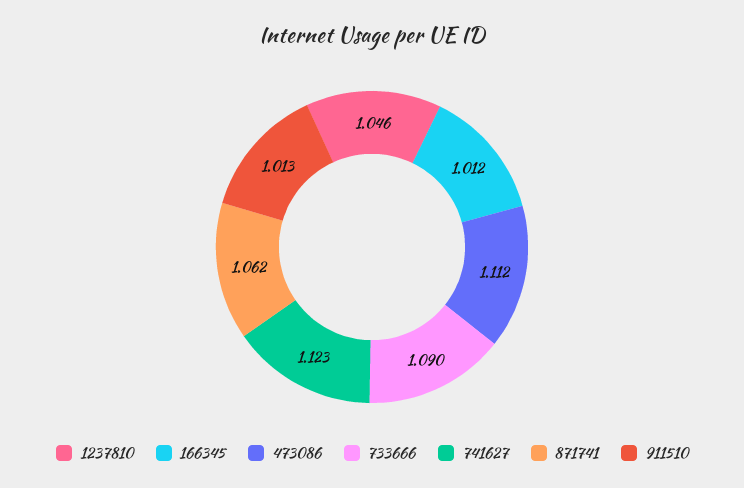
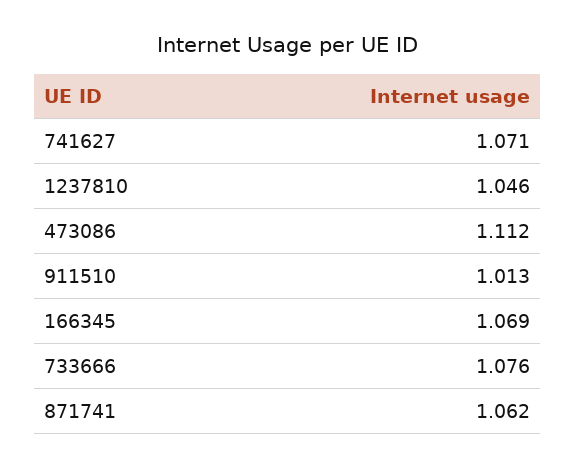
166345: 1.012 -> 1.069
733666: 1.09 -> 1.076
741627: 1.123 -> 1.071

